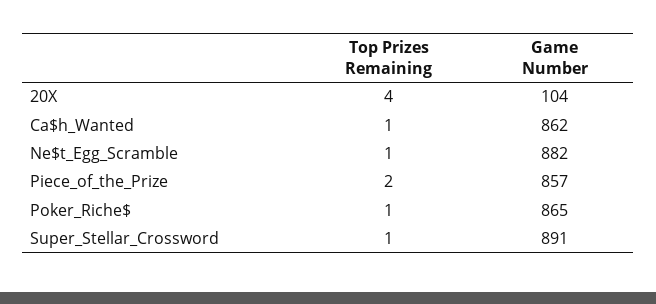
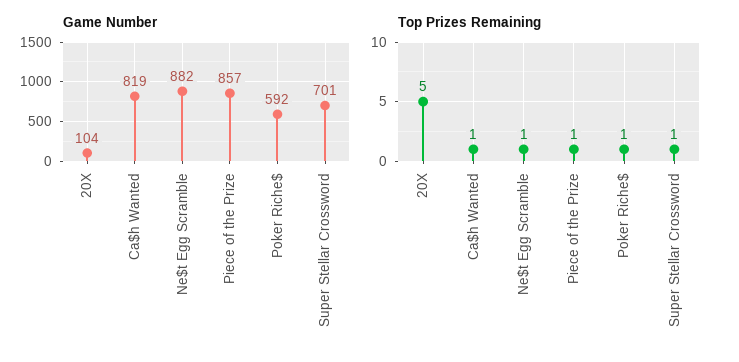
Top Prizes Remaining, 20X: 4 -> 5
Game Number, Ca$h_Wanted: 862 -> 819
Top Prizes Remaining, Piece_of_the_Prize: 2 -> 1
Game Number, Poker_Riche$: 865 -> 592
Game Number, Super_Stellar_Crossword: 891 -> 701

